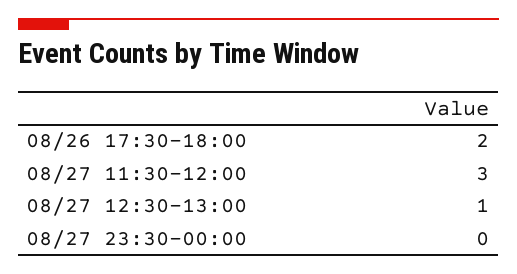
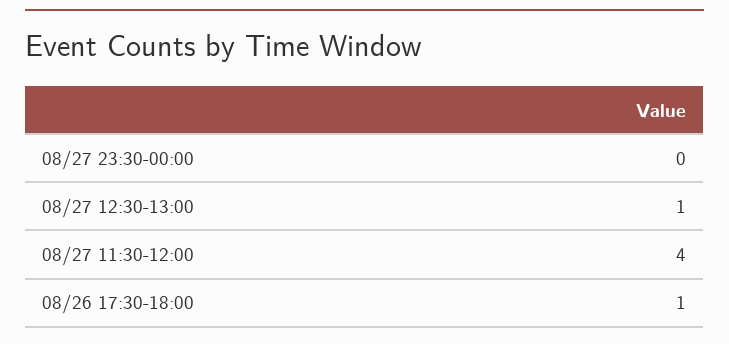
08/26 17:30-18:00: 2 -> 1
08/27 11:30-12:00: 3 -> 4

